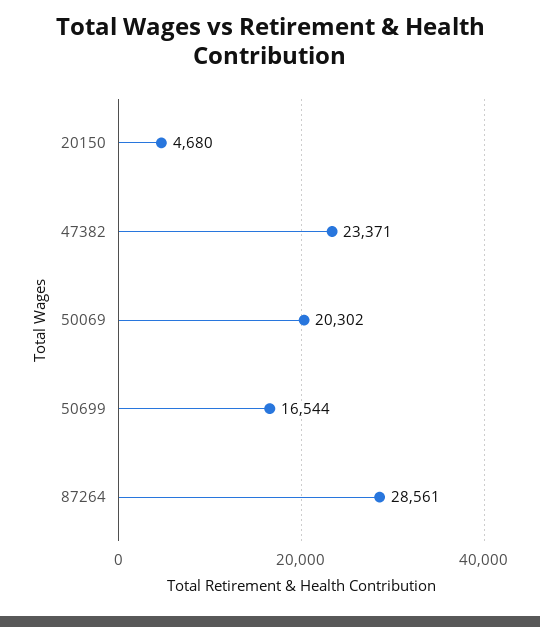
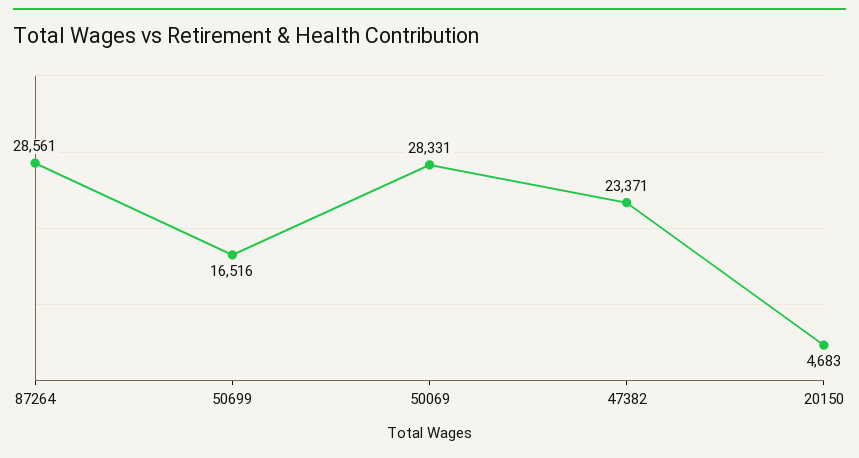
20150: 4680 -> 4683
50069: 20302 -> 28331
50699: 16544 -> 16516

